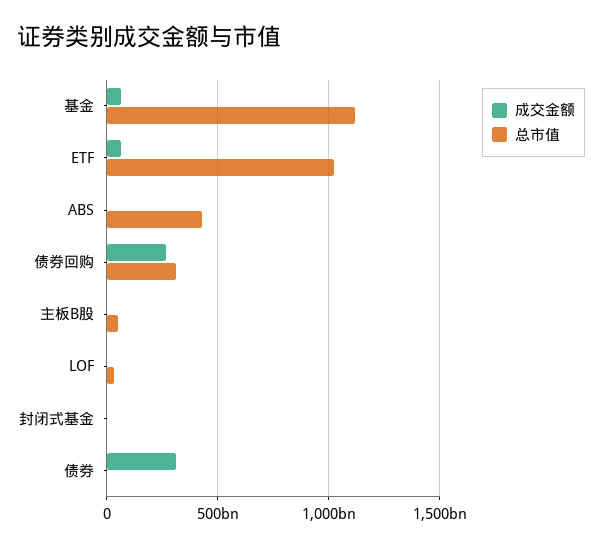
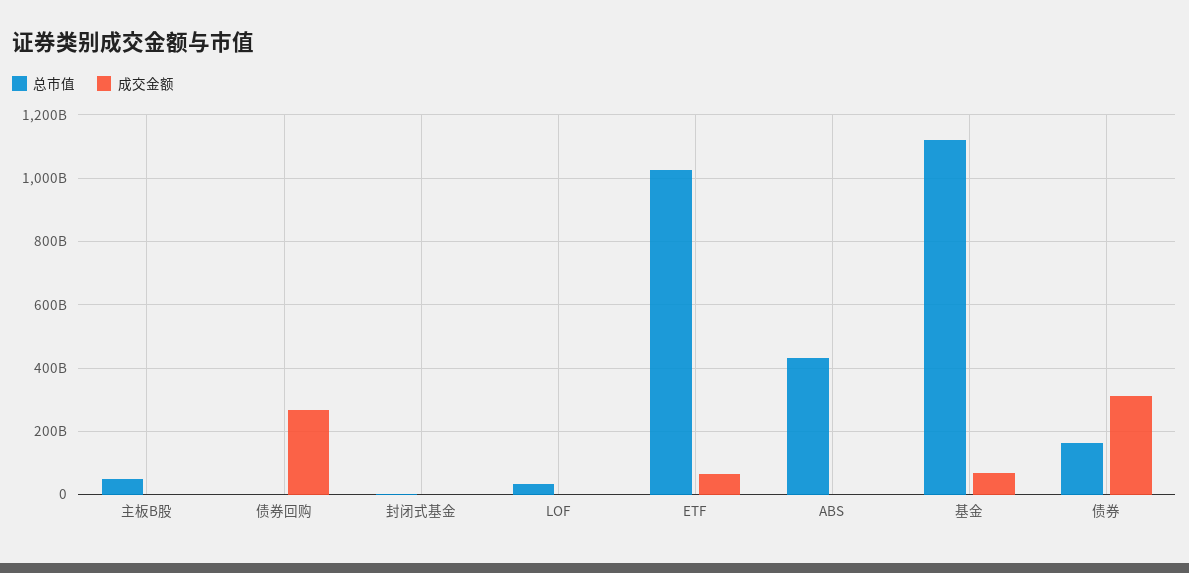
总市值, 债券回购: 300000000000 -> 0
总市值, 债券: 0 -> 160000000000

